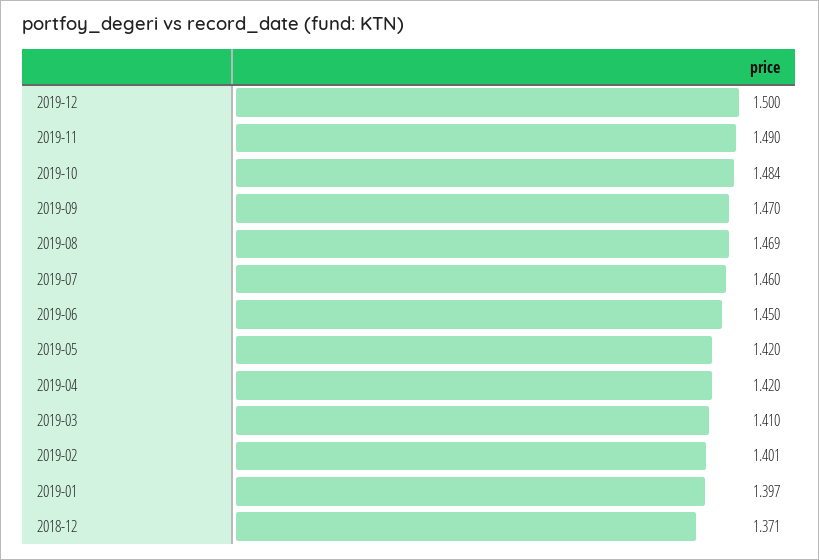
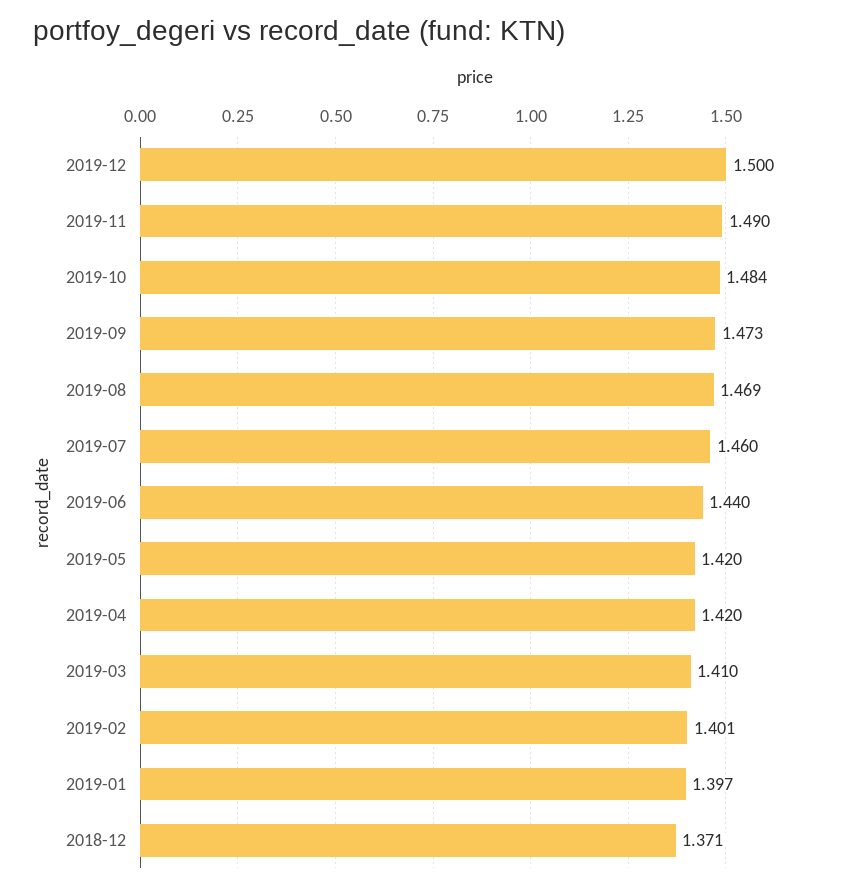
2019-09: 1.47 -> 1.473
2019-06: 1.45 -> 1.44

